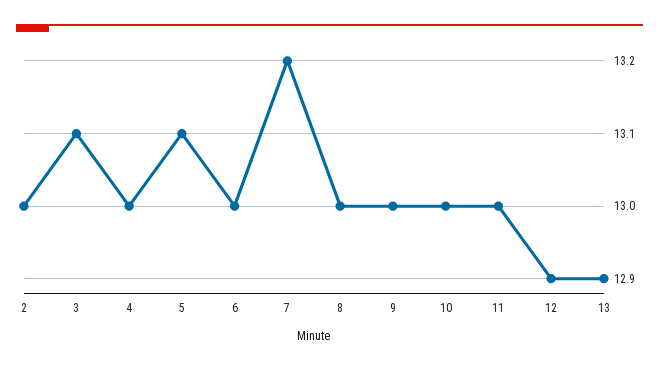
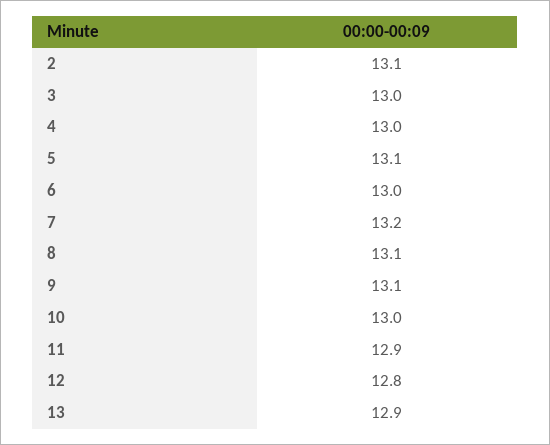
2: 13 -> 13.1
3: 13.1 -> 13
8: 13 -> 13.1
9: 13 -> 13.1
11: 13 -> 12.9
12: 12.9 -> 12.8

